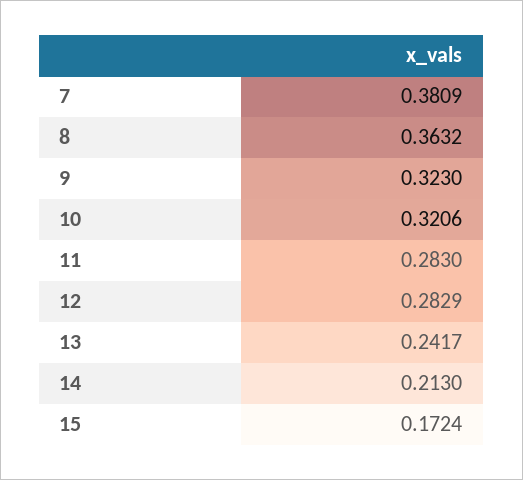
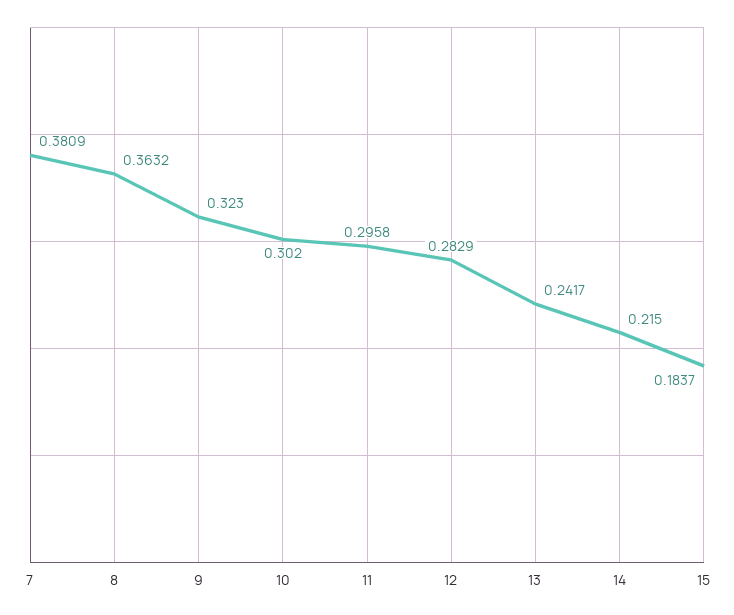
10: 0.3206 -> 0.302
11: 0.283 -> 0.2958
14: 0.213 -> 0.215
15: 0.1724 -> 0.1837

